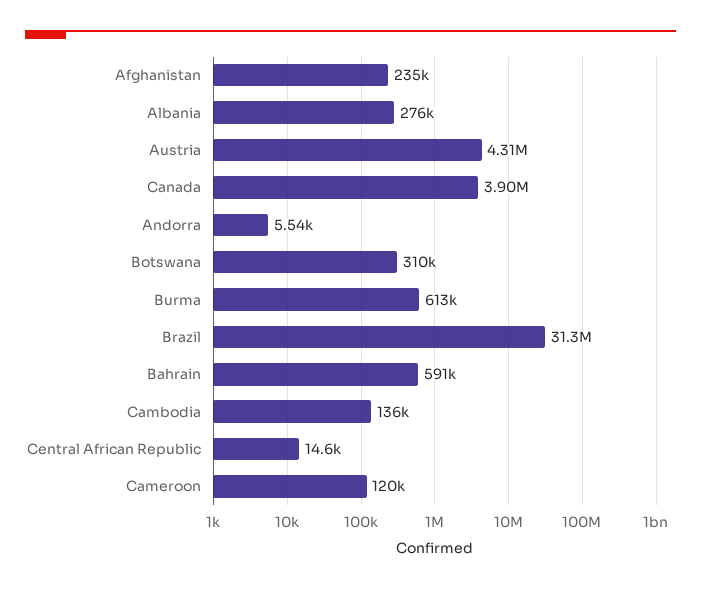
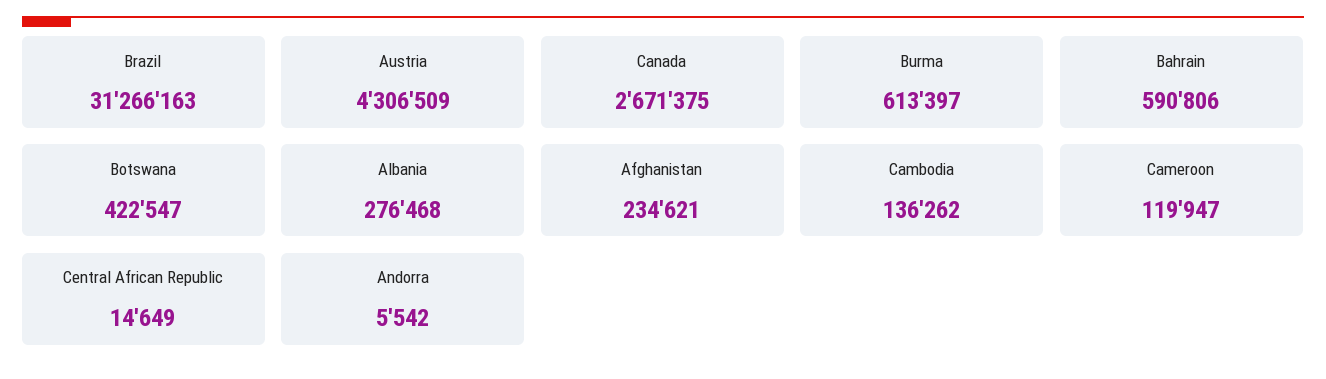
Canada: 3900000 -> 2671375
Botswana: 310000 -> 422547

